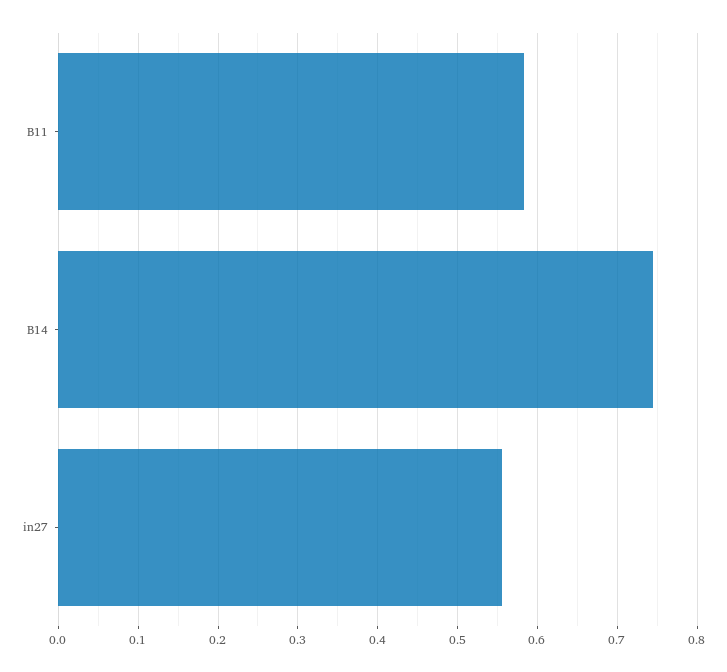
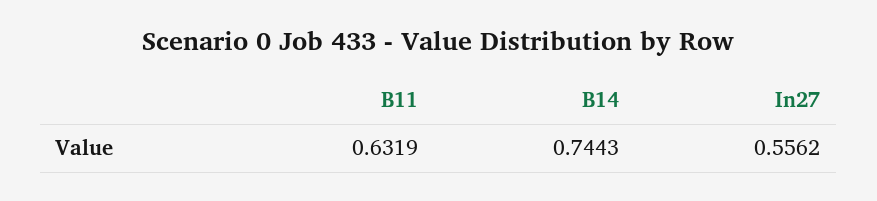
B11: 0.58 -> 0.6319

